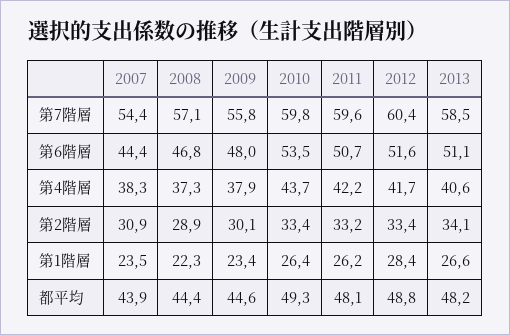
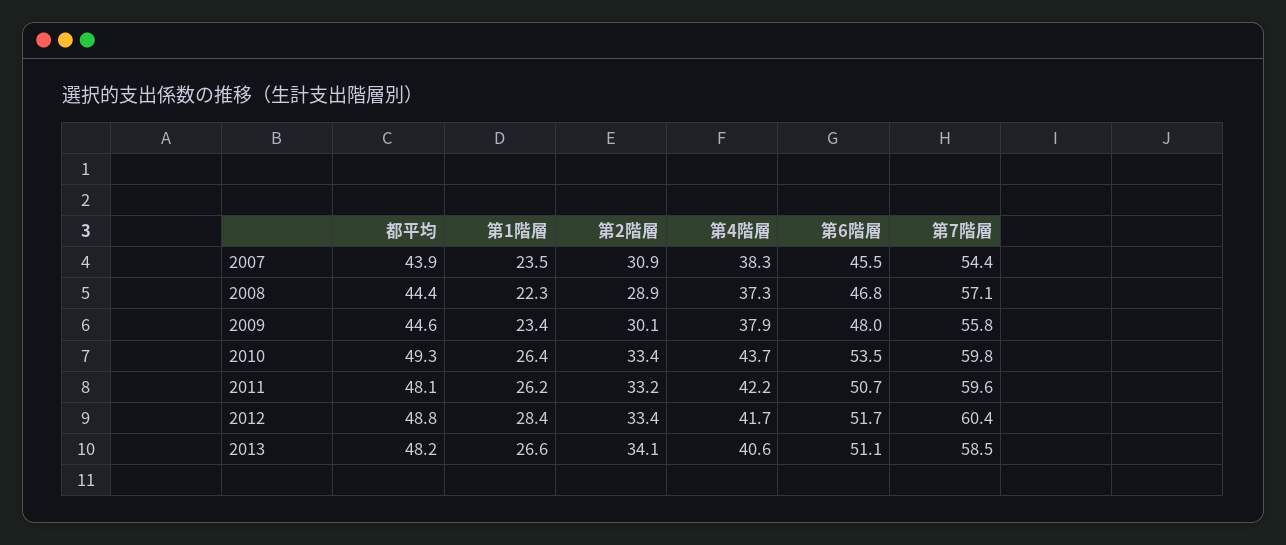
2007, 第6階層: 44.4 -> 45.5
2012, 第6階層: 51.6 -> 51.7

